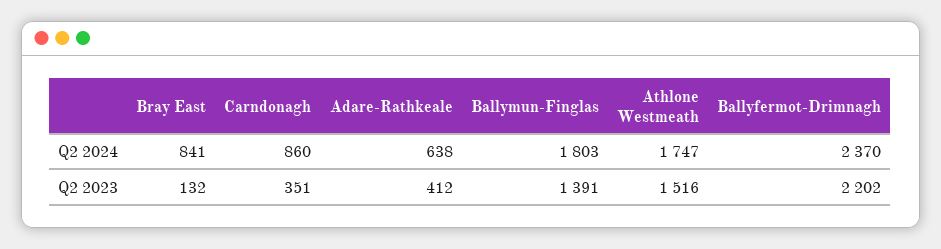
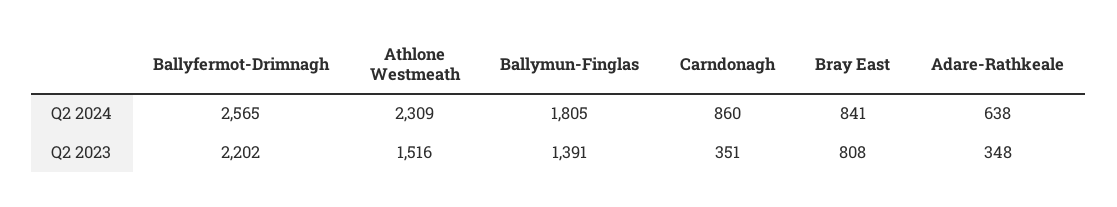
Ballymun-Finglas, Q2 2024: 1803 -> 1805
Athlone Westmeath, Q2 2024: 1747 -> 2309
Ballyfermot-Drimnagh, Q2 2024: 2370 -> 2565
Bray East, Q2 2023: 132 -> 808
Adare-Rathkeale, Q2 2023: 412 -> 348

